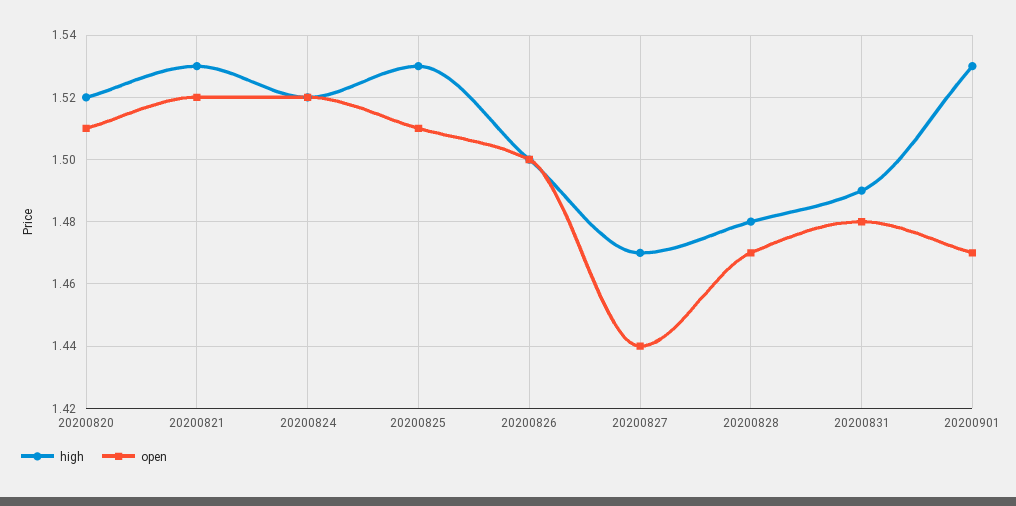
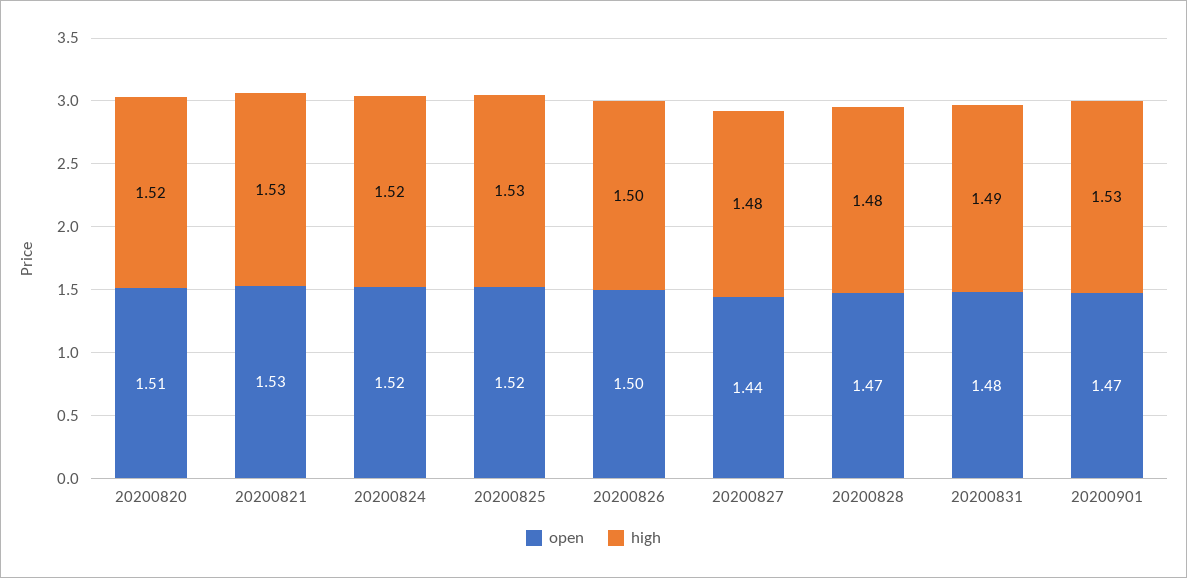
open, 20200821: 1.52 -> 1.53
open, 20200825: 1.51 -> 1.52
high, 20200827: 1.47 -> 1.48

